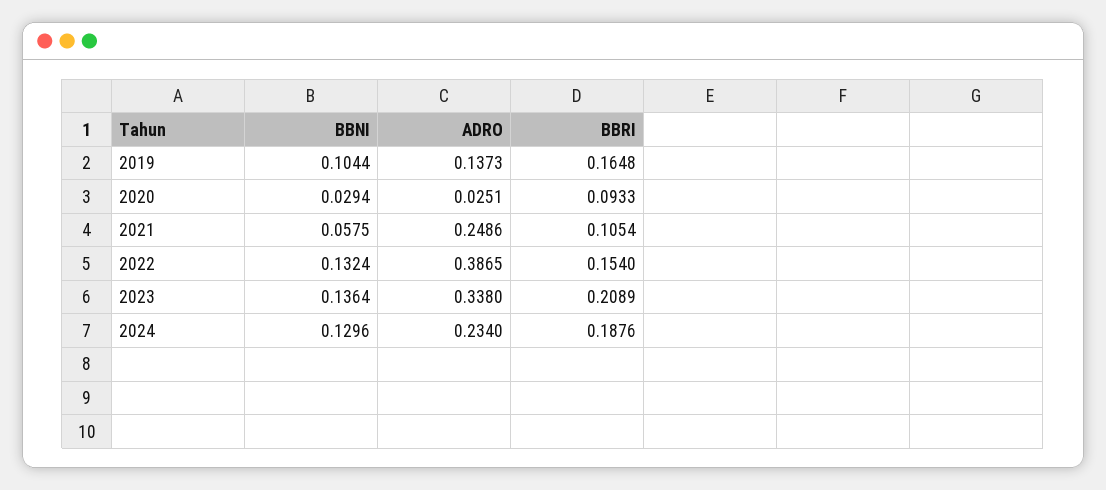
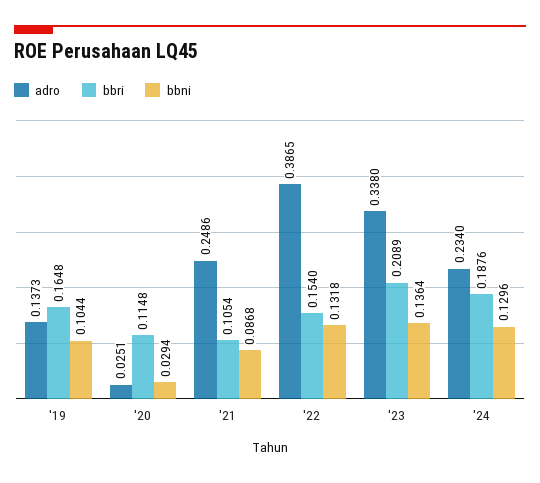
BBRI, 2020: 0.0933 -> 0.1148
BBNI, 2021: 0.0575 -> 0.0868
BBNI, 2022: 0.1324 -> 0.1318

